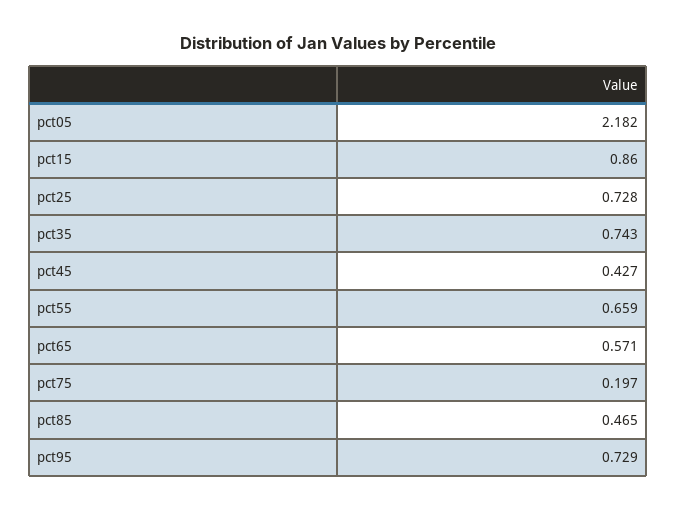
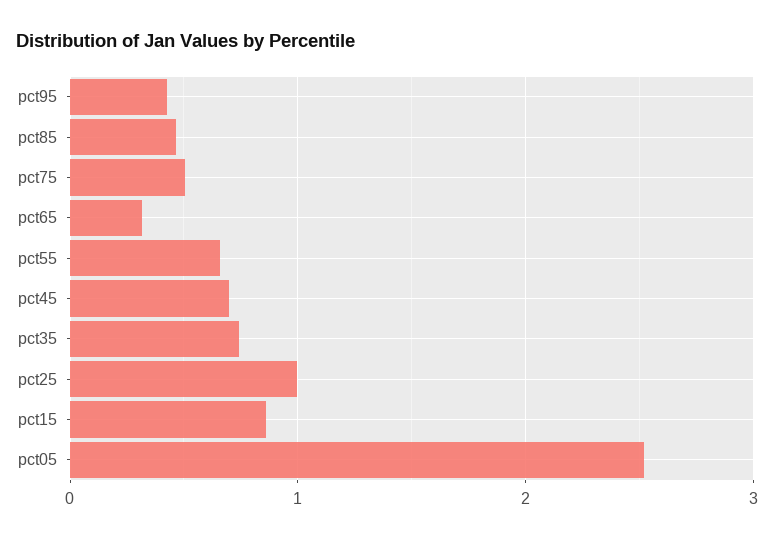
pct05: 2.182 -> 2.5
pct25: 0.728 -> 1
pct45: 0.427 -> 0.7
pct65: 0.571 -> 0.3
pct75: 0.197 -> 0.5
pct95: 0.729 -> 0.4

